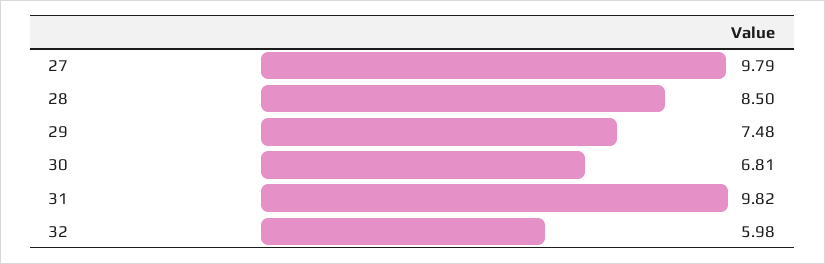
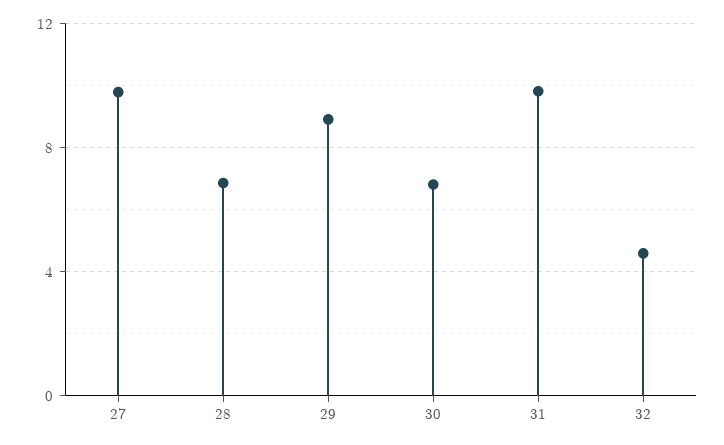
28: 8.5 -> 7
29: 7.48 -> 9
32: 5.98 -> 4.5

